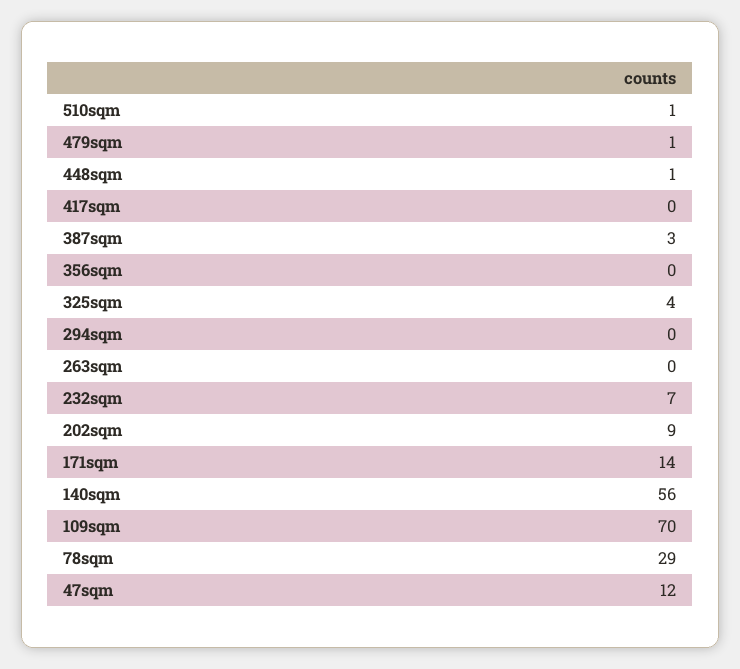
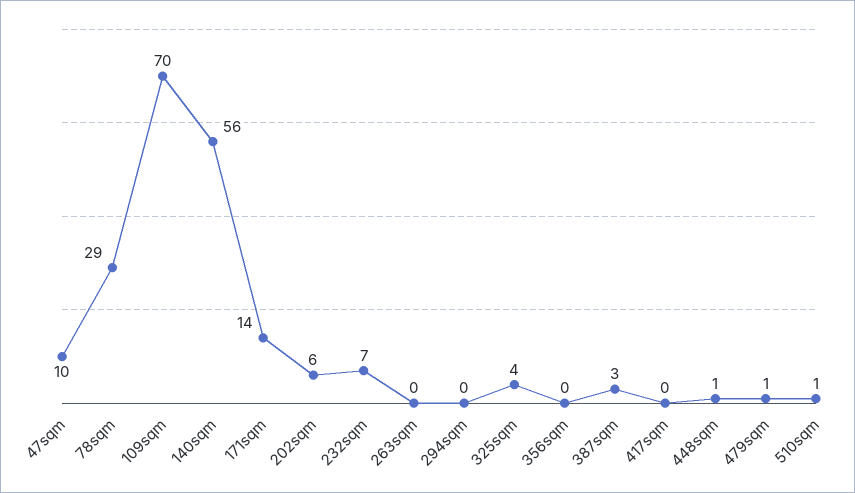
202sqm: 9 -> 6
47sqm: 12 -> 10

